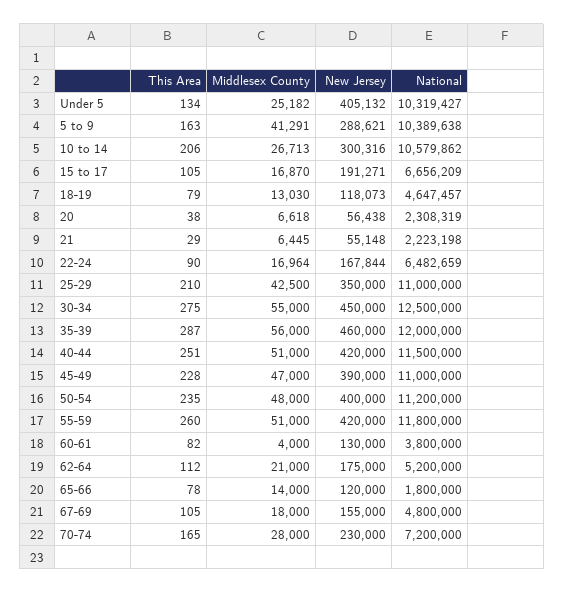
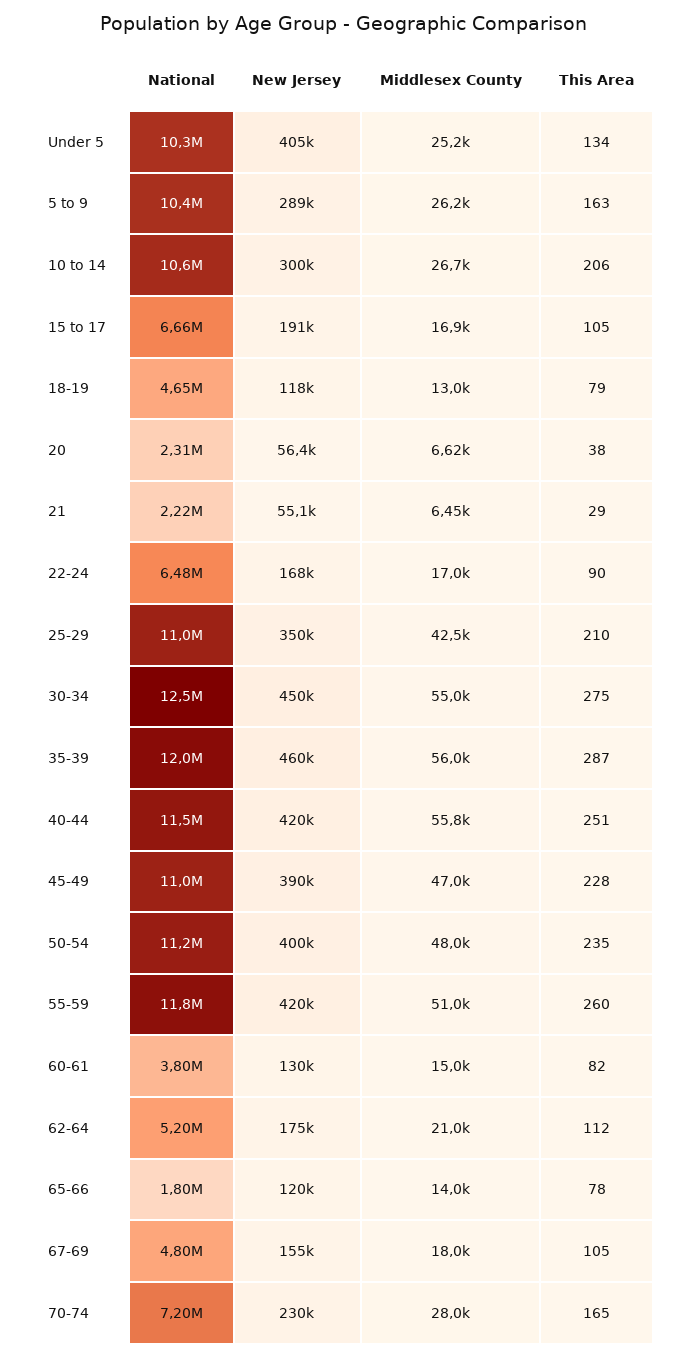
Middlesex County, 5 to 9: 41291 -> 26200
Middlesex County, 40-44: 51000 -> 55800
Middlesex County, 60-61: 4000 -> 15000

